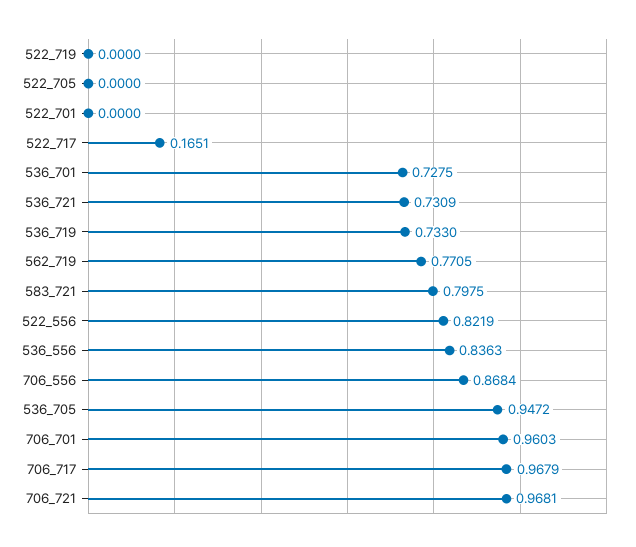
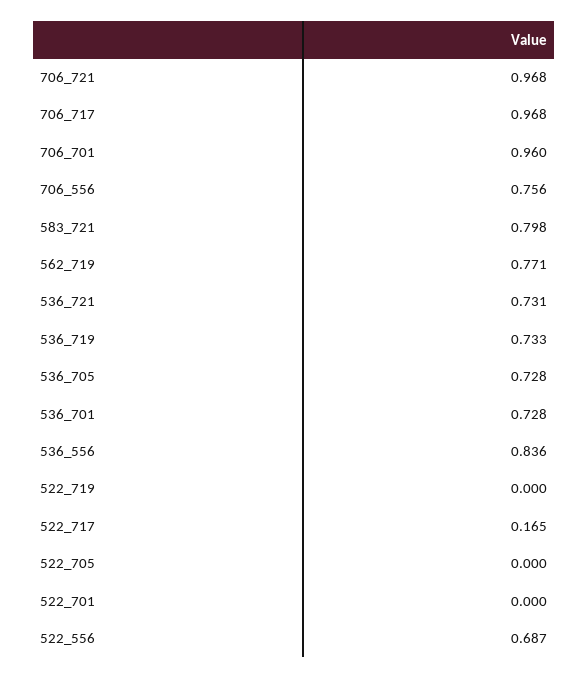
522_556: 0.8219 -> 0.687
706_556: 0.8684 -> 0.756
536_705: 0.9472 -> 0.728

